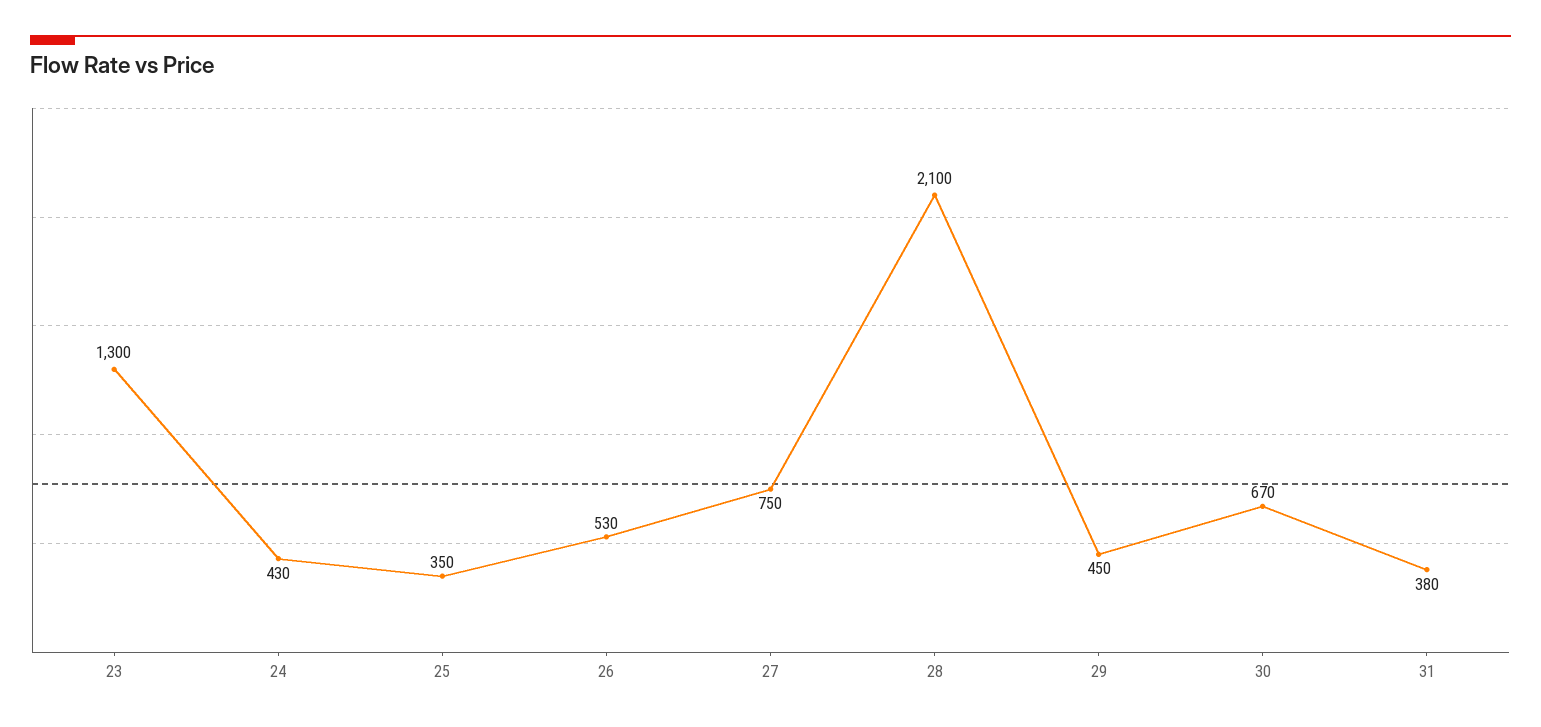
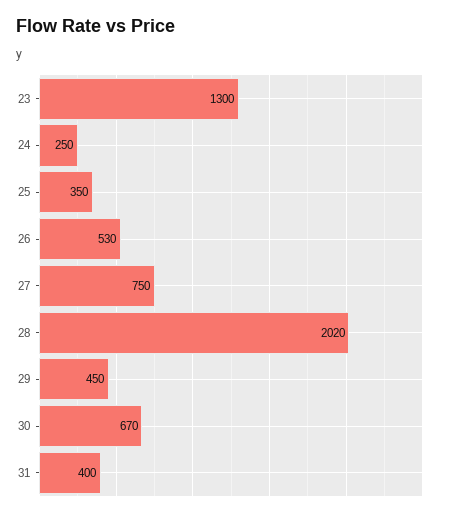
24: 430 -> 250
28: 2100 -> 2020
31: 380 -> 400

